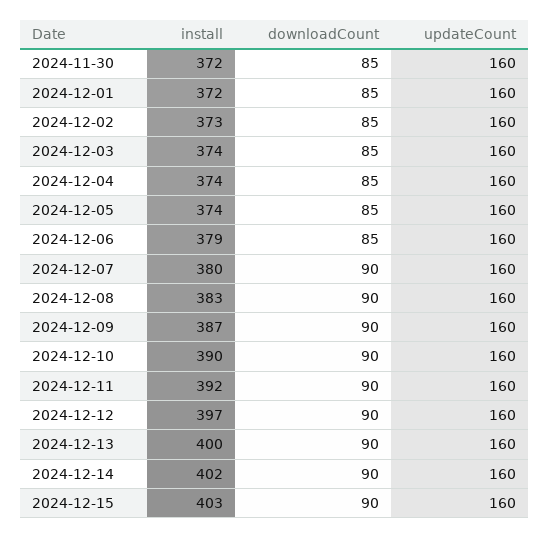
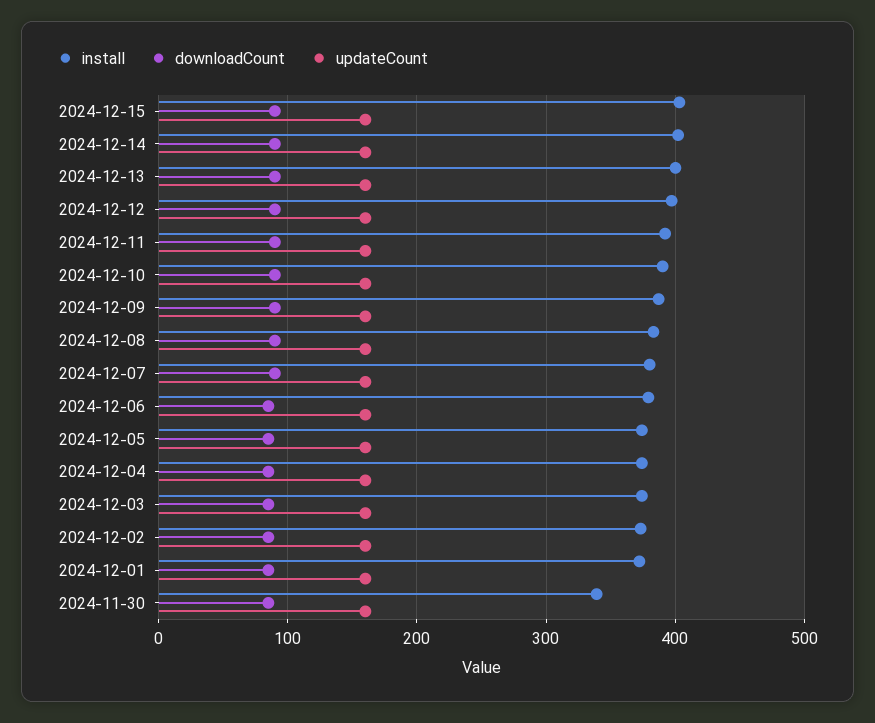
install, 2024-11-30: 372 -> 340

